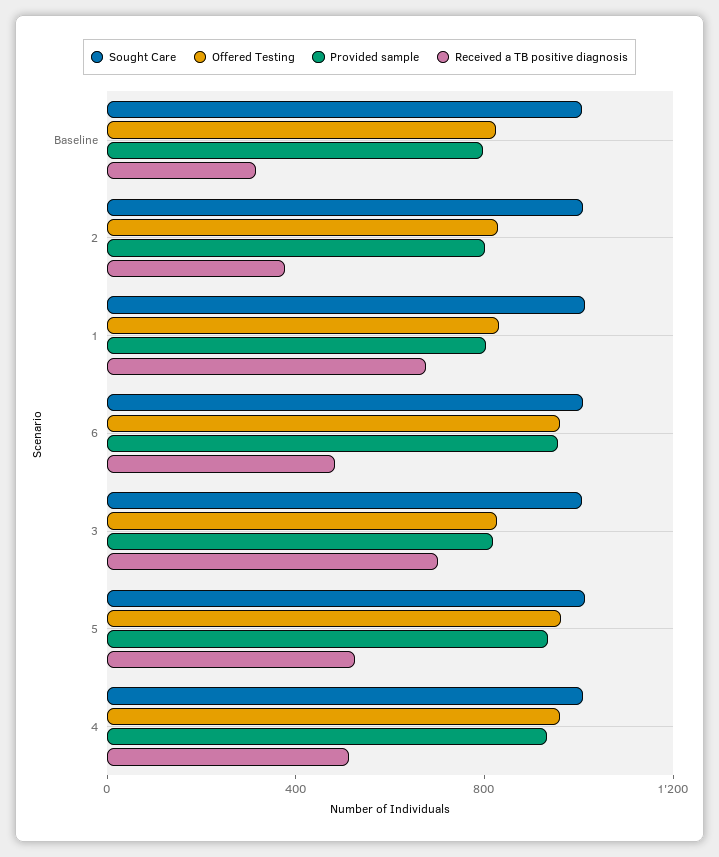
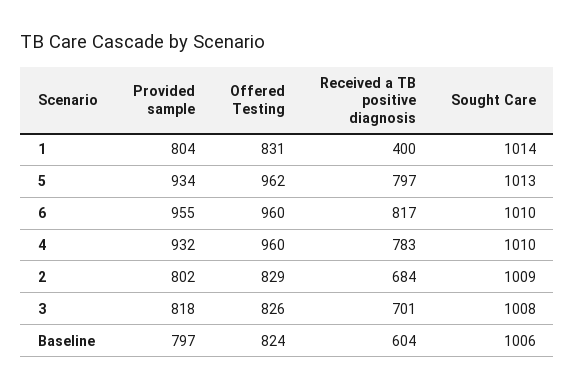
Received a TB positive diagnosis, Baseline: 300 -> 604
Received a TB positive diagnosis, 2: 400 -> 684
Received a TB positive diagnosis, 1: 700 -> 400
Received a TB positive diagnosis, 6: 500 -> 817
Received a TB positive diagnosis, 5: 500 -> 797
Received a TB positive diagnosis, 4: 500 -> 783

